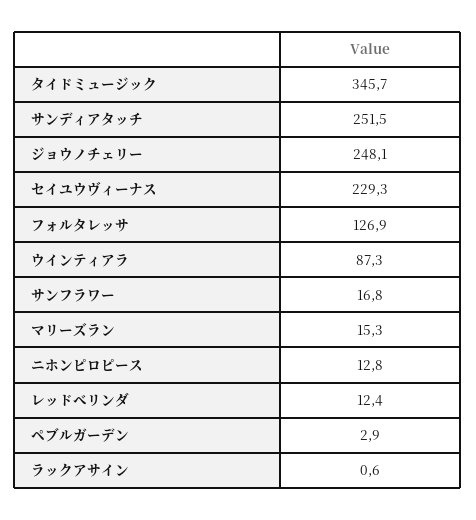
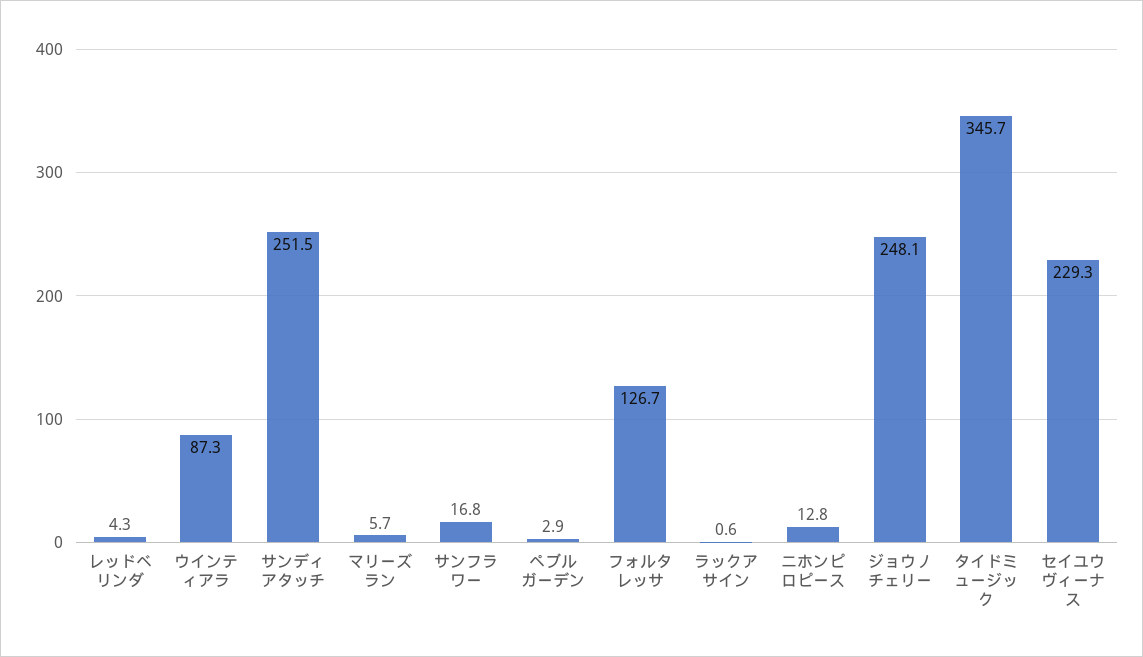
フォルタレッサ: 126.9 -> 126.7
マリーズラン: 15.3 -> 5.7
レッドベリンダ: 12.4 -> 4.3

